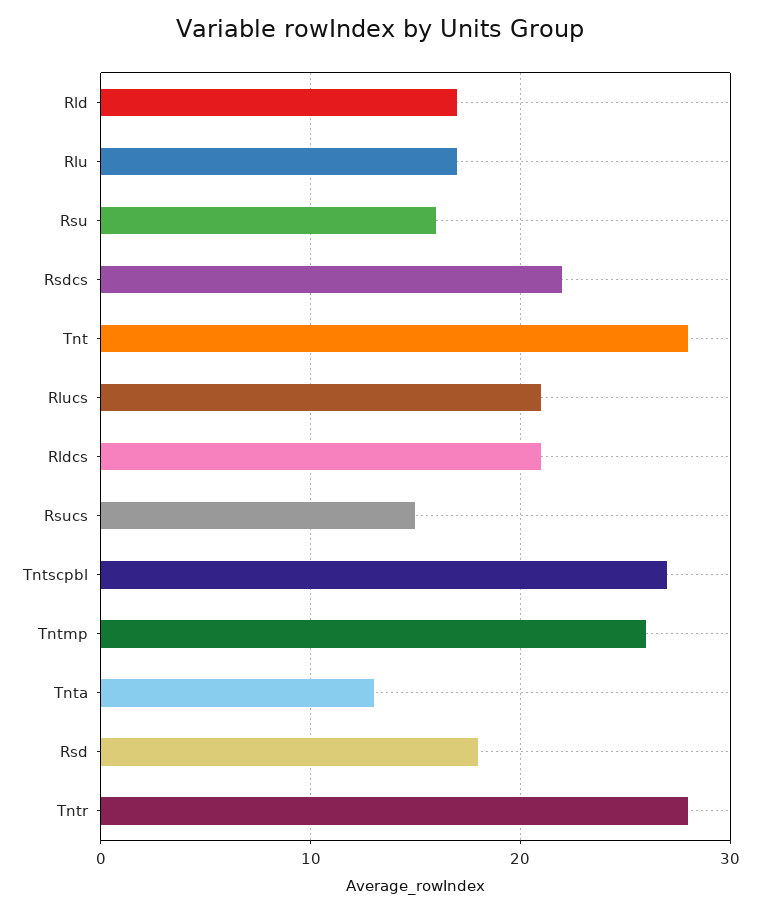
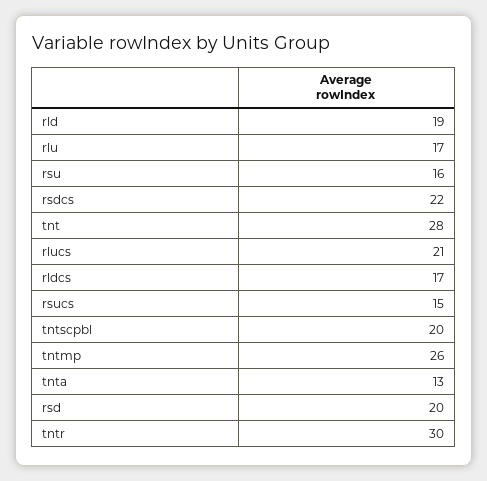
Rld: 17 -> 19
Rldcs: 21 -> 17
Tntscpbl: 27 -> 20
Rsd: 18 -> 20
Tntr: 28 -> 30

